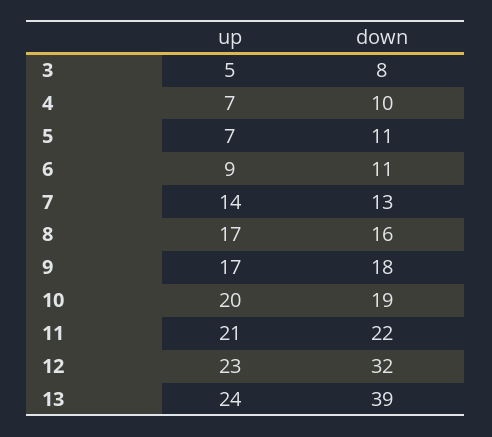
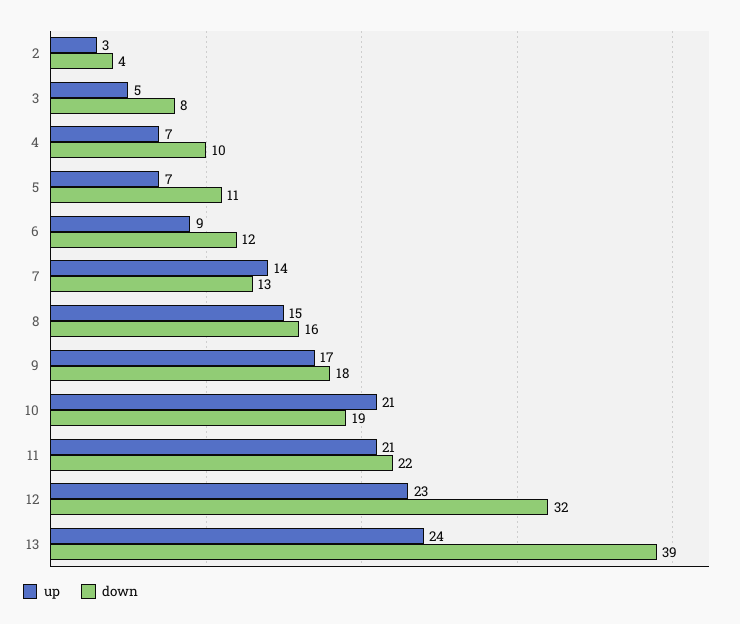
down, 6: 11 -> 12
up, 8: 17 -> 15
up, 10: 20 -> 21
up, 2: none -> 3
down, 2: none -> 4

